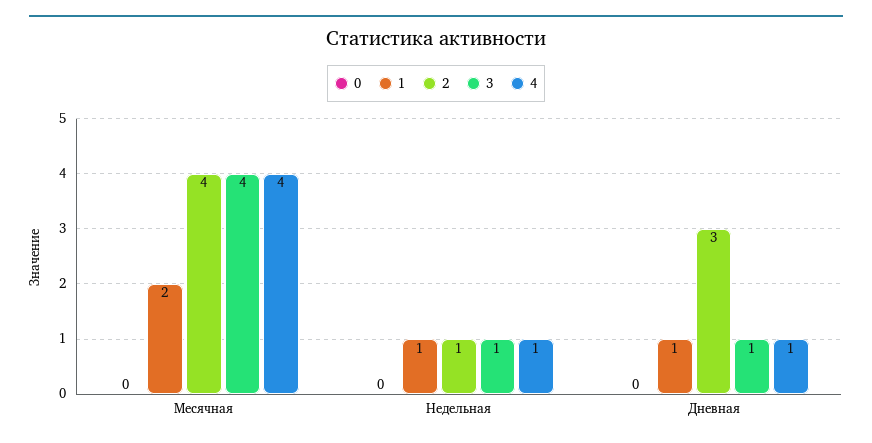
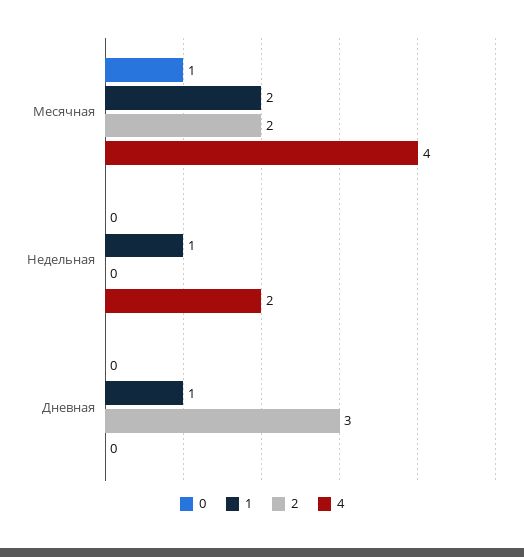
0, Месячная: 0 -> 1
2, Месячная: 4 -> 2
3, Месячная: 4 -> none
2, Недельная: 1 -> 0
3, Недельная: 1 -> none
4, Недельная: 1 -> 2
3, Дневная: 1 -> none
4, Дневная: 1 -> 0

